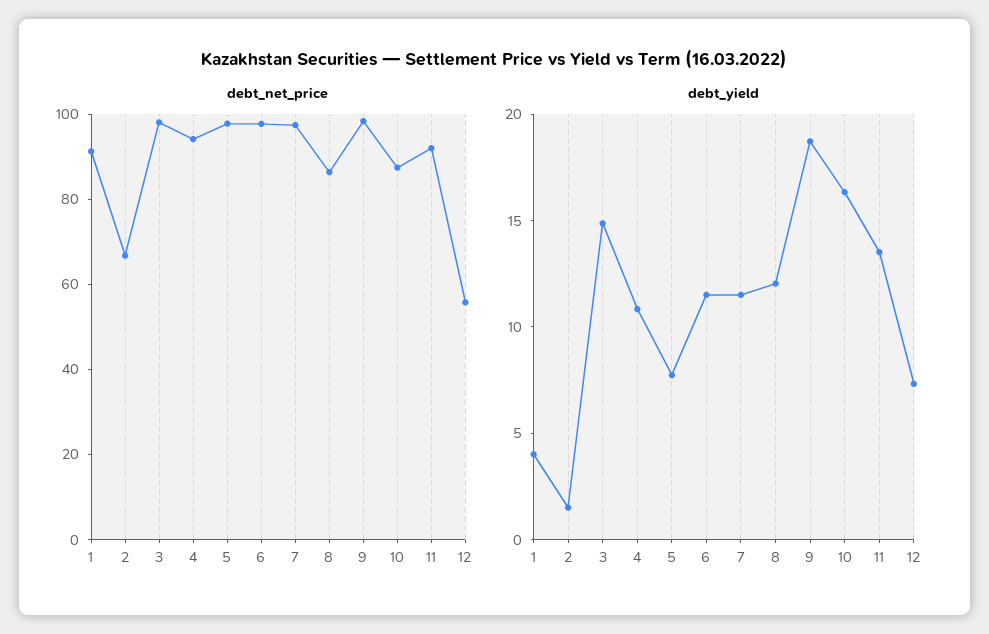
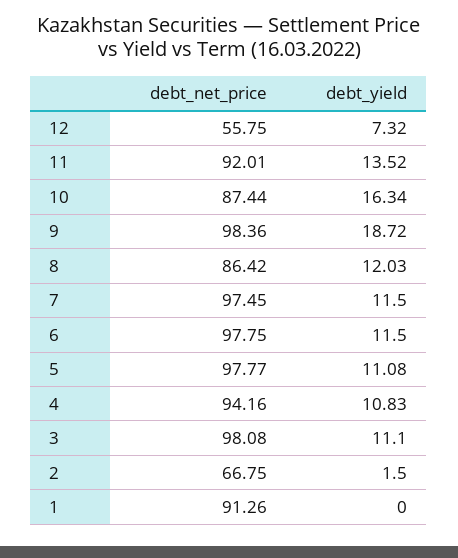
debt_yield, 1: 4 -> 0
debt_yield, 3: 15 -> 11.1
debt_yield, 5: 8 -> 11.08

